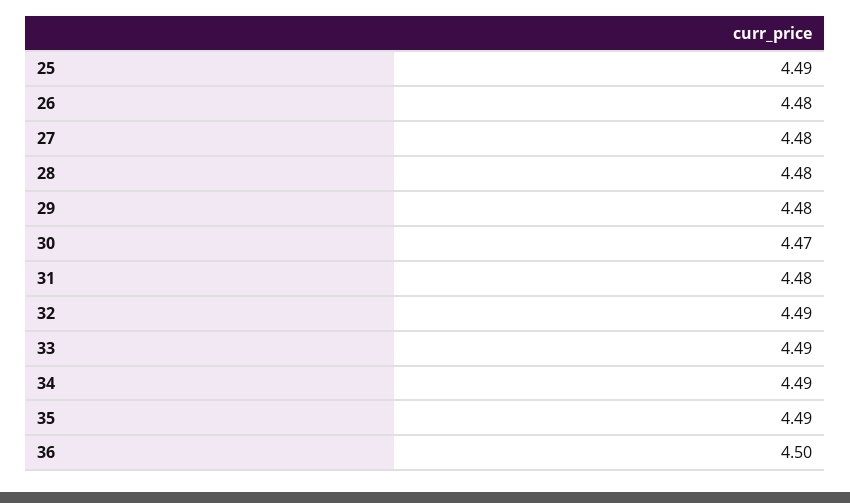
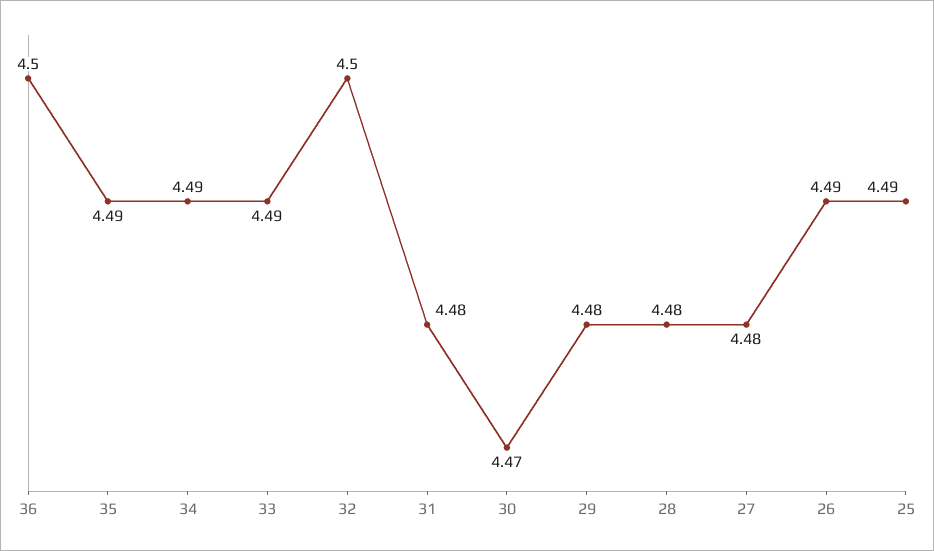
26: 4.48 -> 4.49
32: 4.49 -> 4.5

